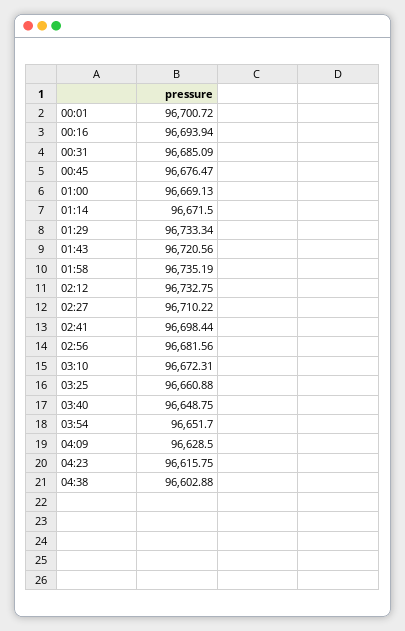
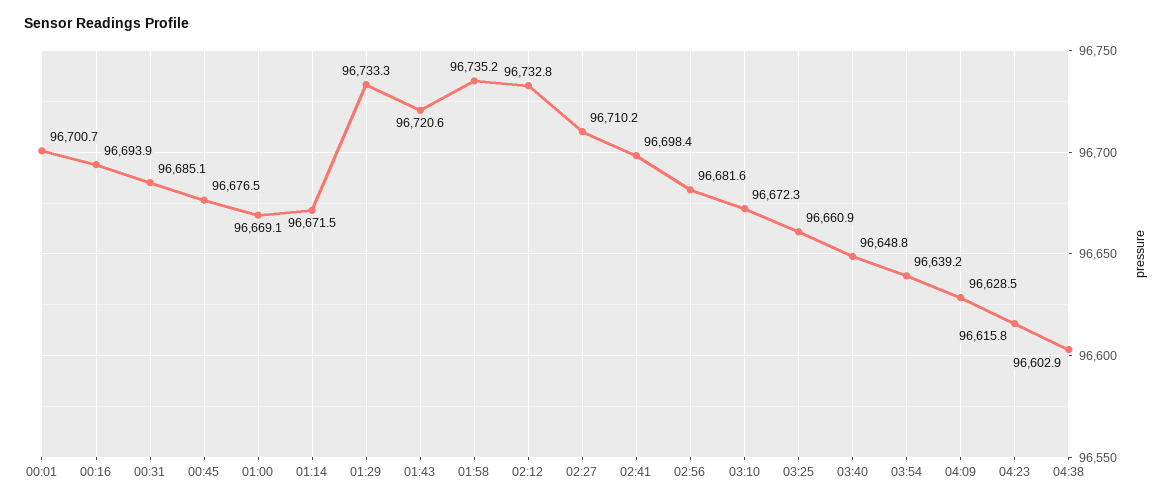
03:54: 96651.7 -> 96639.2

